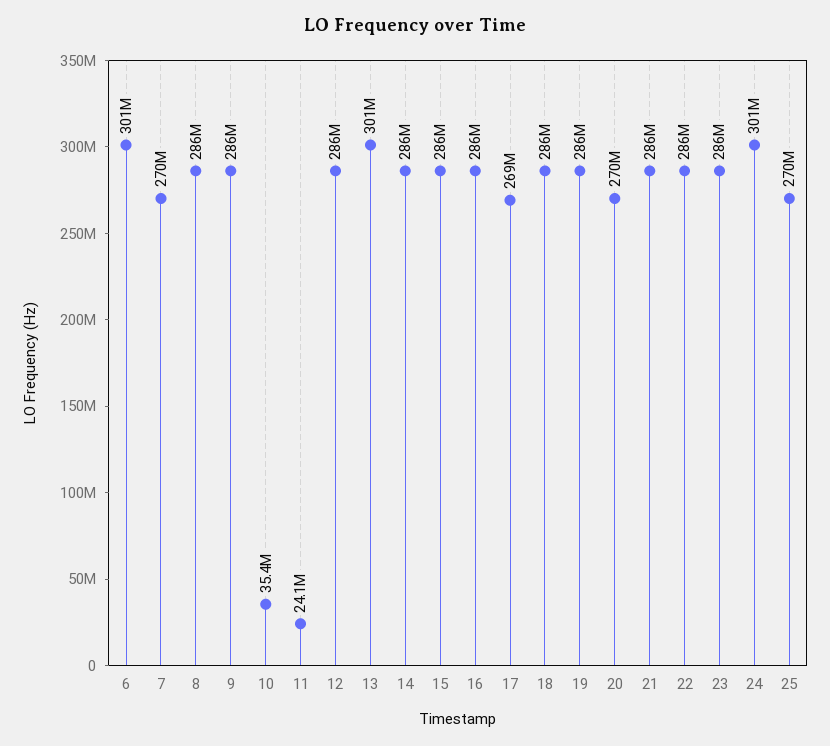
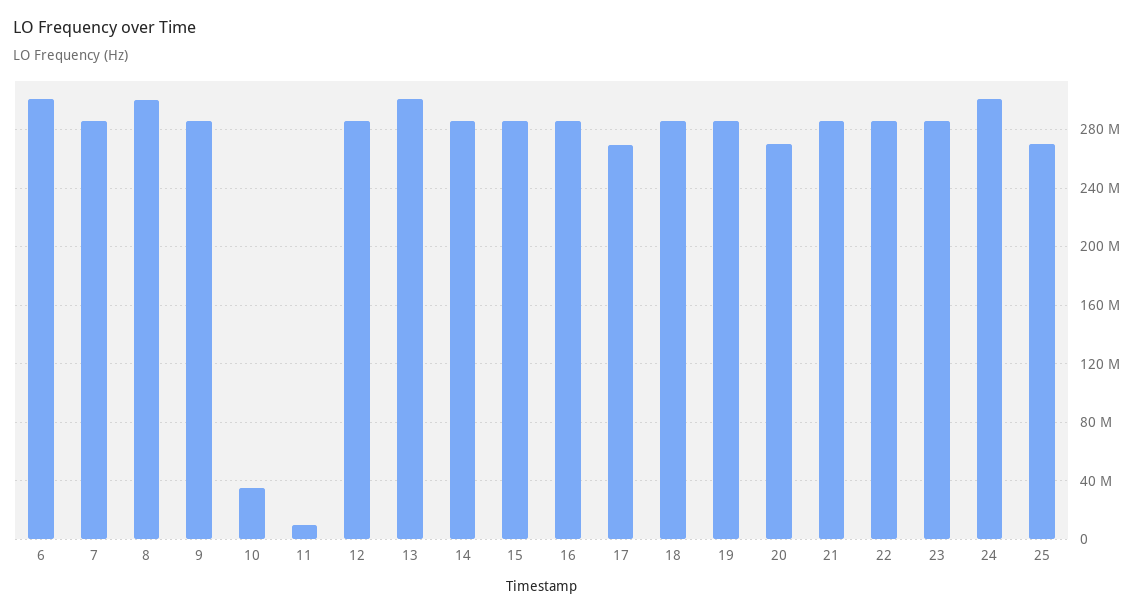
7: 270000000 -> 285000000
8: 286000000 -> 300000000
11: 24100000 -> 10000000

